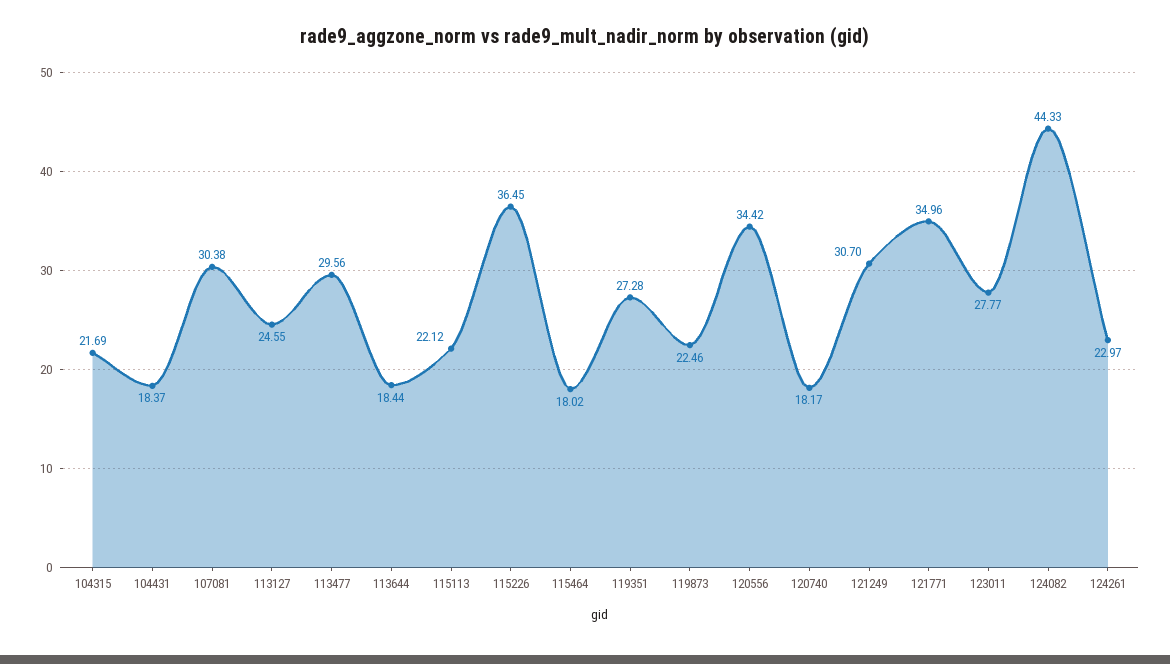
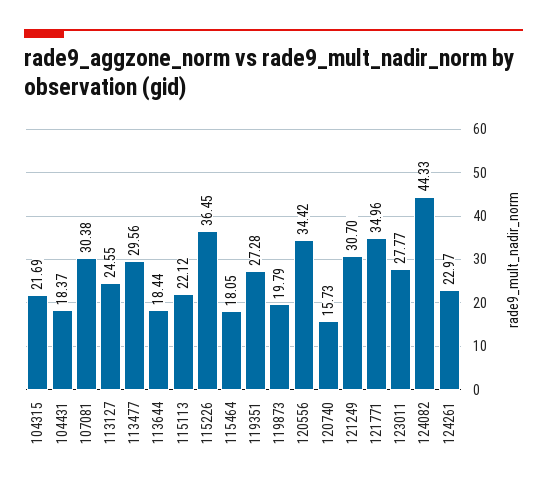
115464: 18.02 -> 18.05
119873: 22.46 -> 19.79
120740: 18.17 -> 15.73

